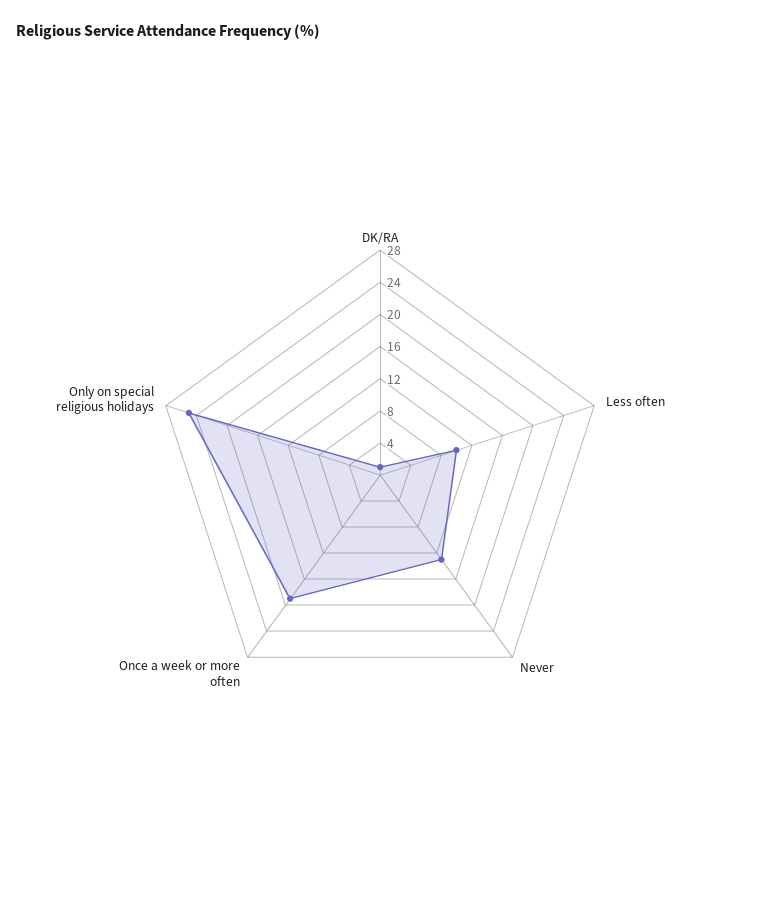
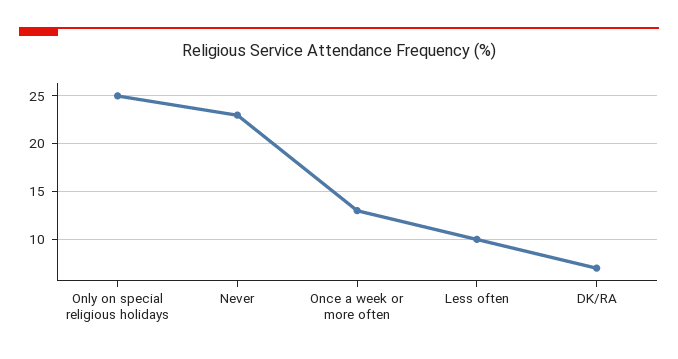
DK/RA: 1 -> 7
Never: 13 -> 23
Once a week or more often: 19 -> 13

